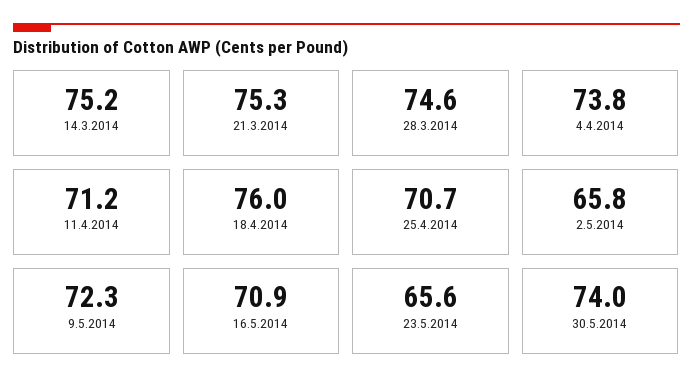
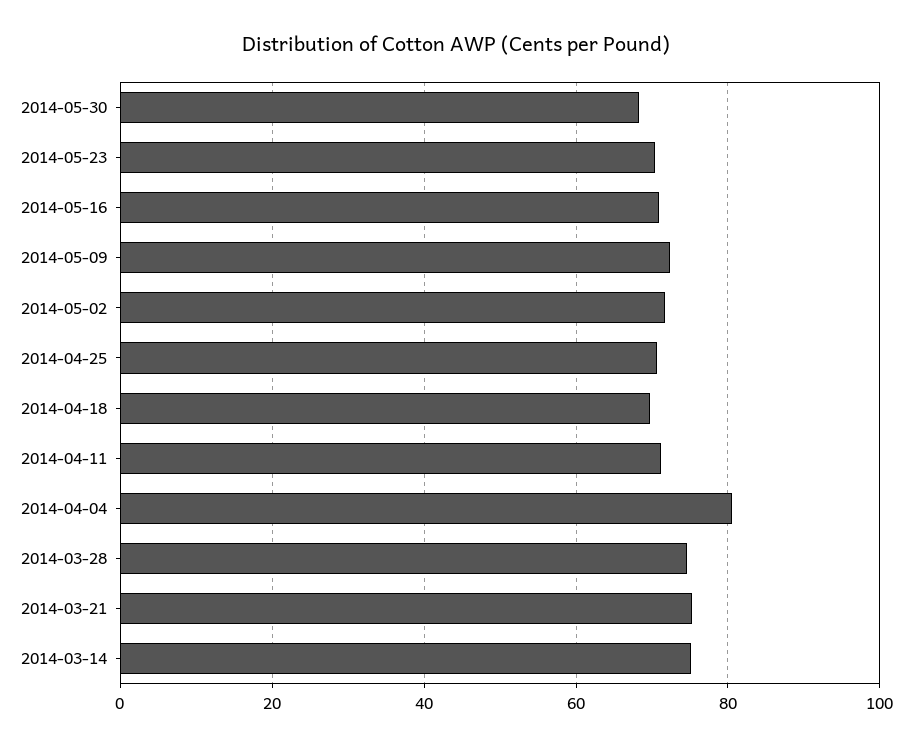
4.4.2014: 73.8 -> 80
18.4.2014: 76 -> 70
2.5.2014: 65.8 -> 72
23.5.2014: 65.6 -> 70
30.5.2014: 74 -> 68

